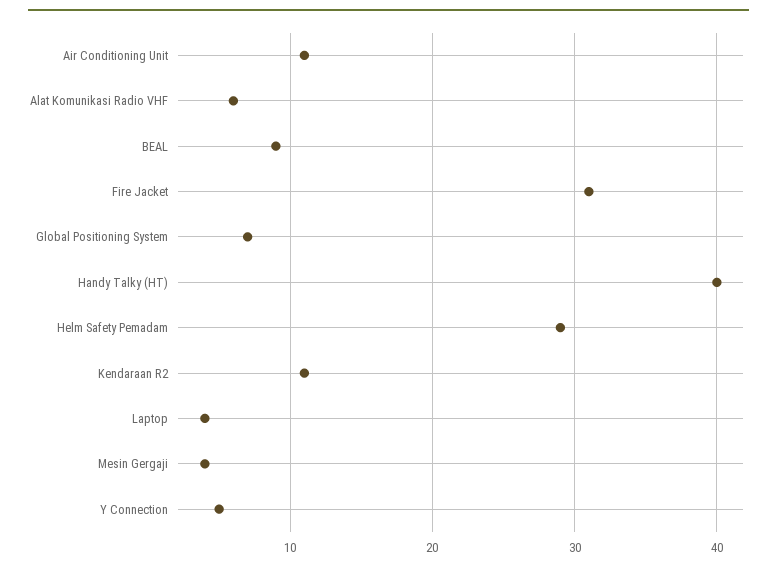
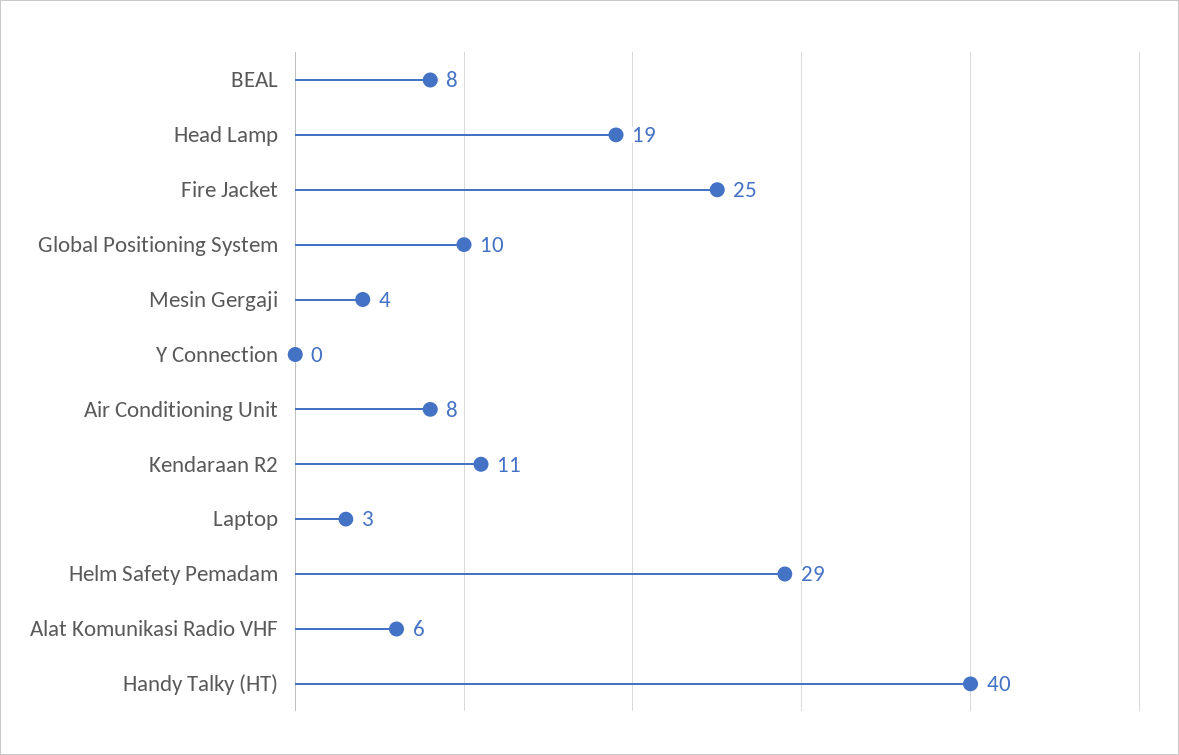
Air Conditioning Unit: 11 -> 8
BEAL: 9 -> 8
Fire Jacket: 31 -> 25
Global Positioning System: 7 -> 10
Laptop: 4 -> 3
Y Connection: 5 -> 0
Head Lamp: none -> 19

